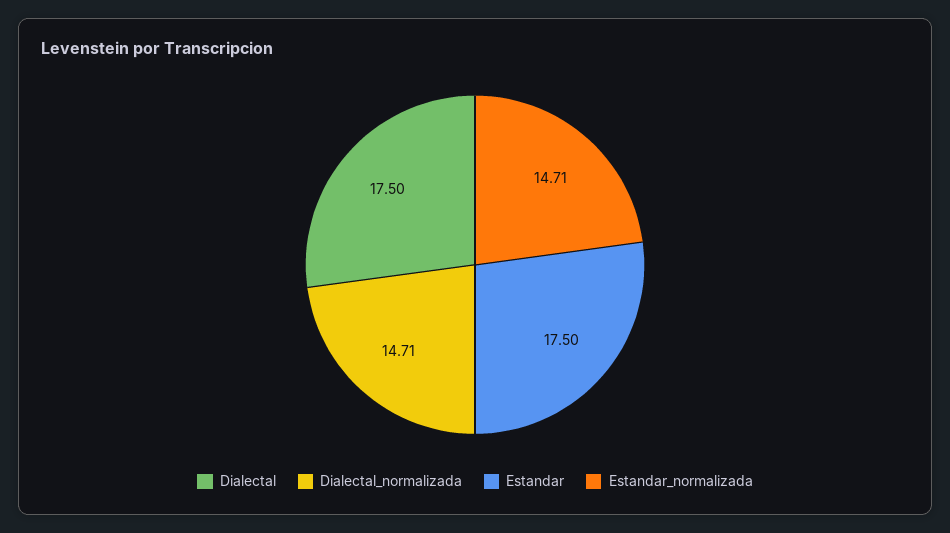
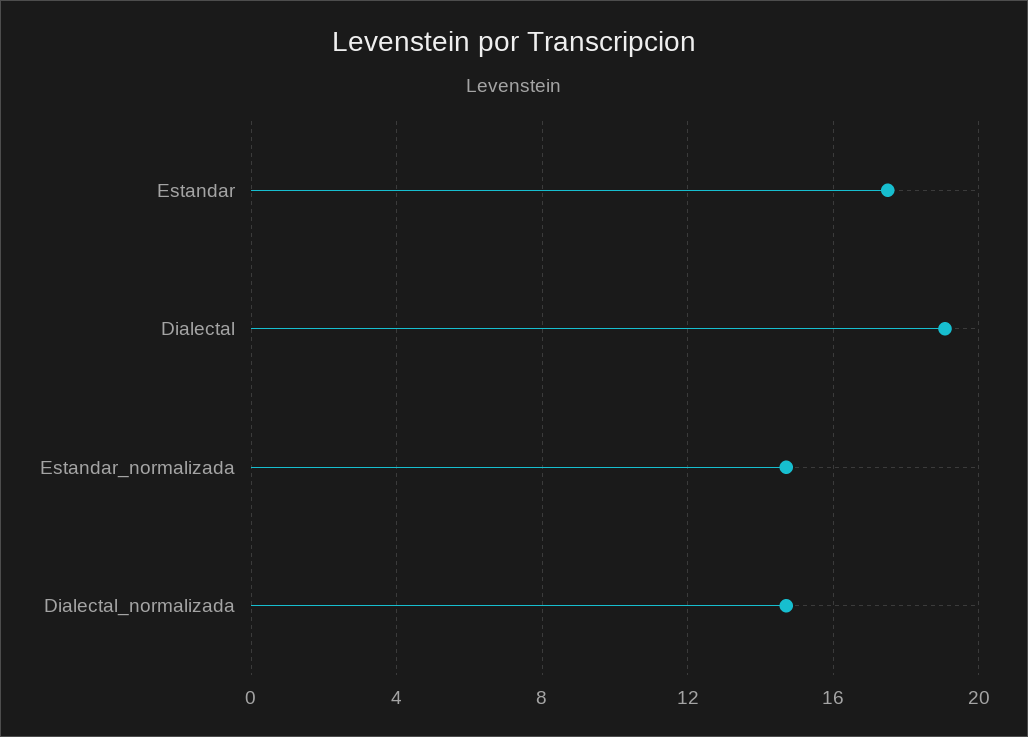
Dialectal: 17.5 -> 19

